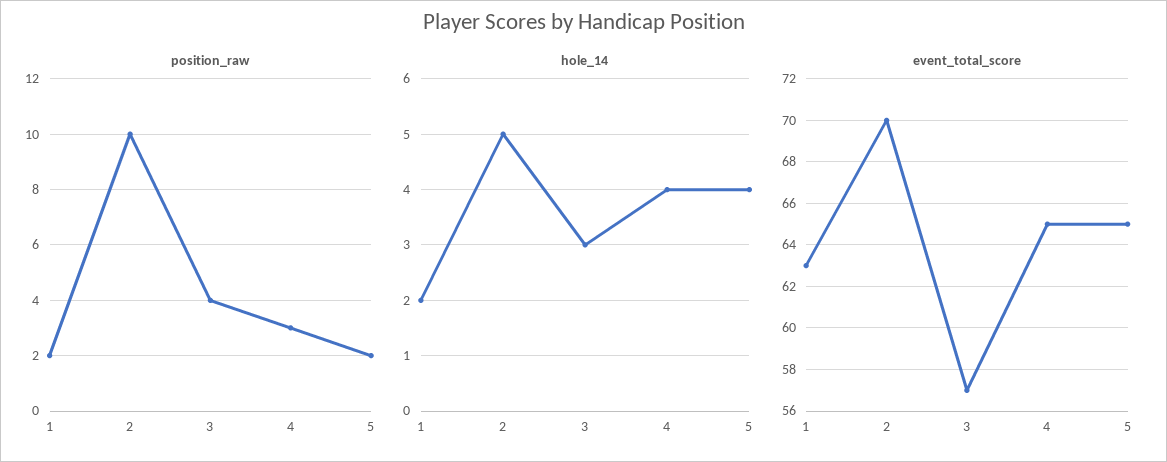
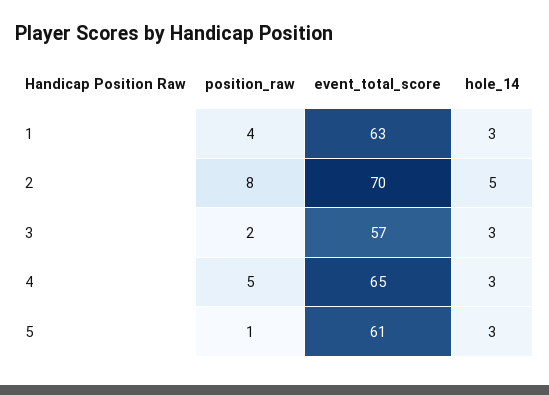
position_raw, 1: 2 -> 4
position_raw, 2: 10 -> 8
position_raw, 3: 4 -> 2
position_raw, 4: 3 -> 5
position_raw, 5: 2 -> 1
hole_14, 1: 2 -> 3
hole_14, 4: 4 -> 3
hole_14, 5: 4 -> 3
event_total_score, 5: 65 -> 61

